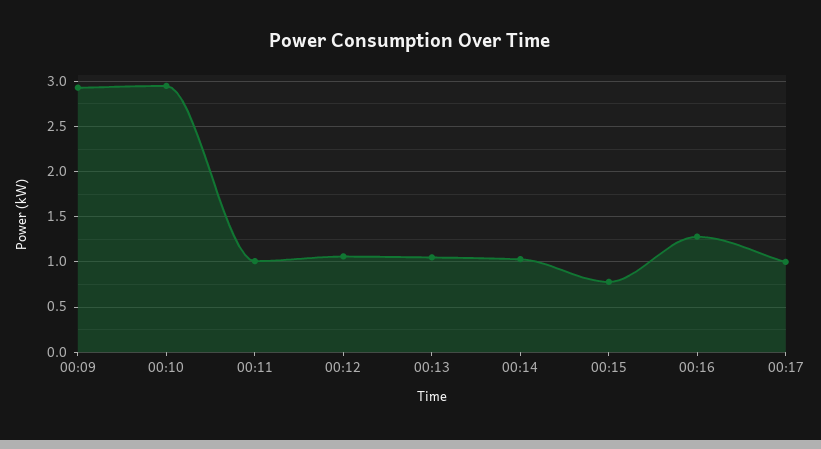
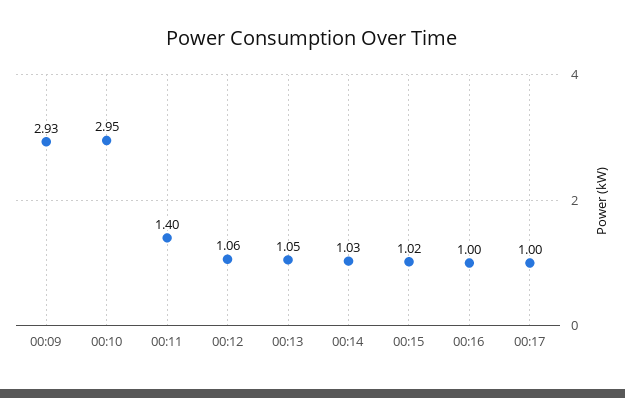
00:11: 1 -> 1.4
00:15: 0.8 -> 1.02
00:16: 1.3 -> 1

